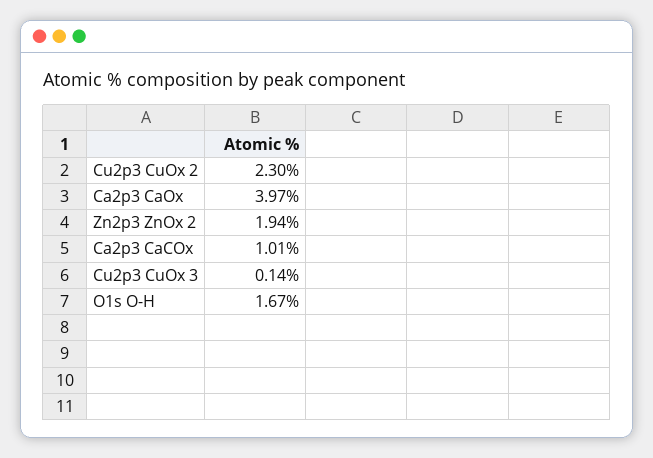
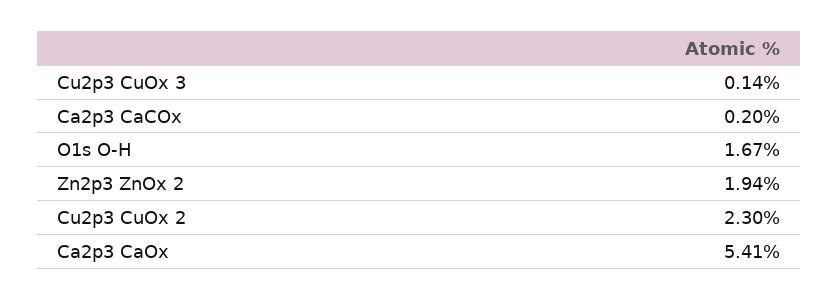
Ca2p3 CaOx: 3.97 -> 5.41
Ca2p3 CaCOx: 1.01 -> 0.2

